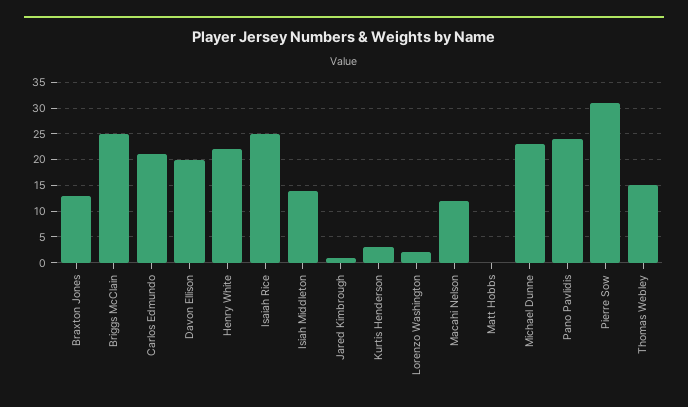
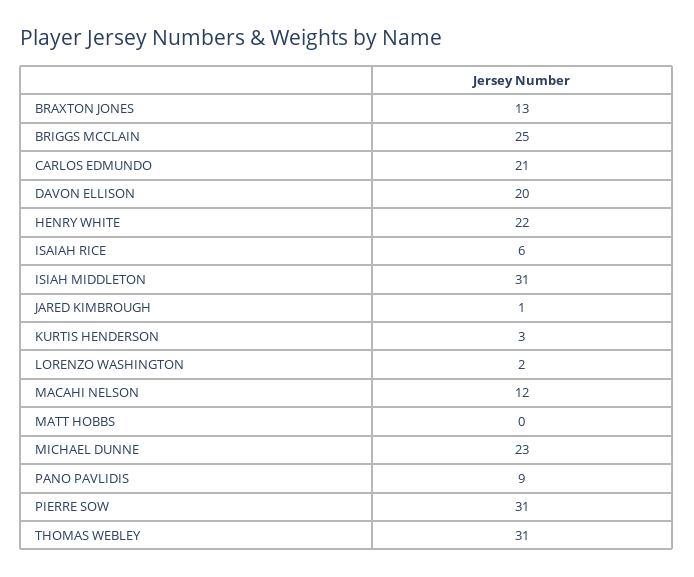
Isaiah Rice: 25 -> 6
Isiah Middleton: 15 -> 31
Pano Pavlidis: 25 -> 9
Thomas Webley: 15 -> 31

